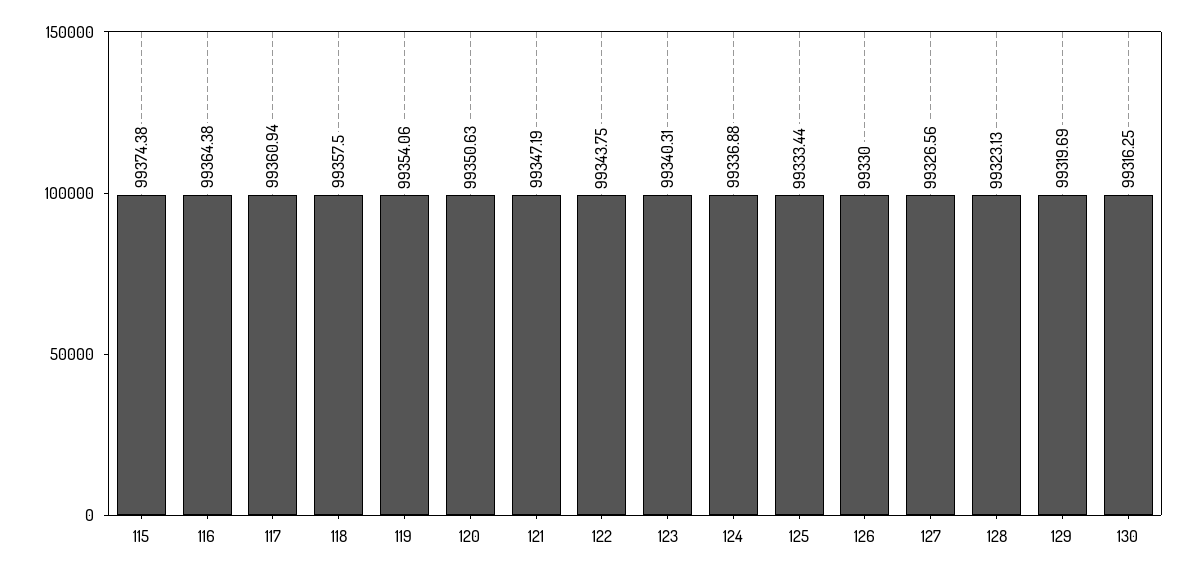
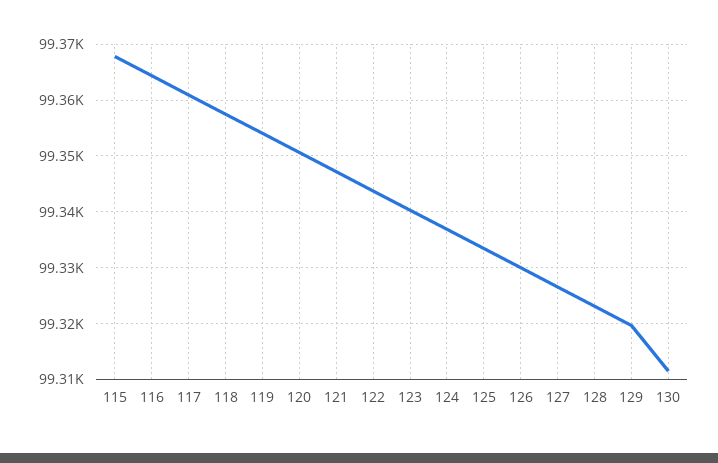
115: 99374.38 -> 99368
130: 99316.25 -> 99312

